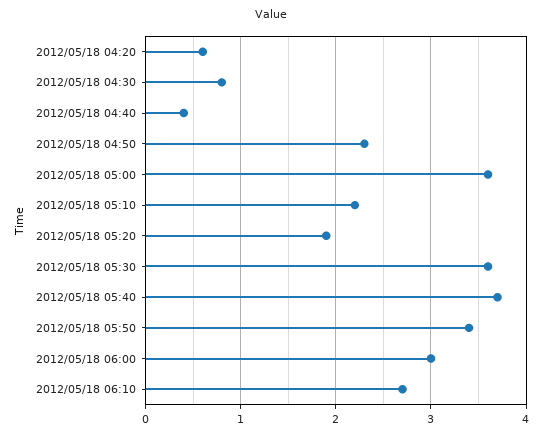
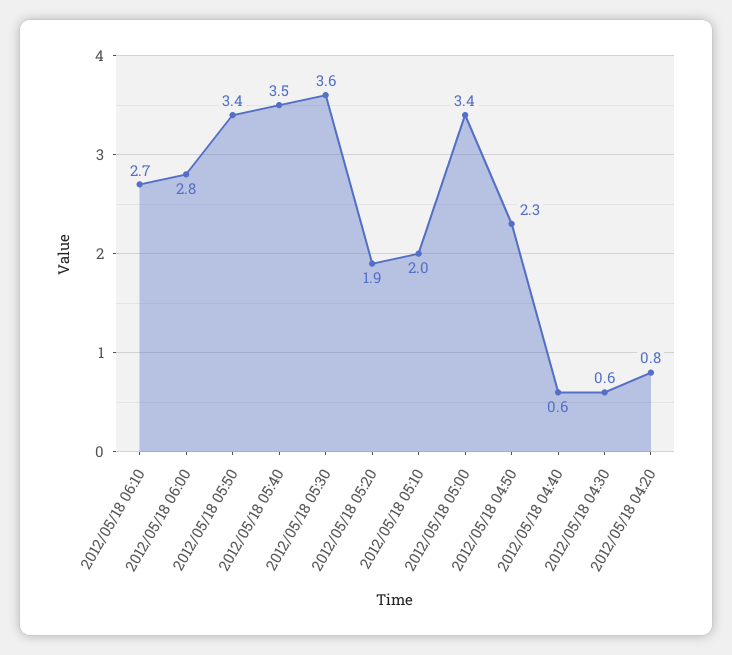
2012/05/18 04:20: 0.6 -> 0.8
2012/05/18 04:30: 0.8 -> 0.6
2012/05/18 04:40: 0.4 -> 0.6
2012/05/18 05:00: 3.6 -> 3.4
2012/05/18 05:10: 2.2 -> 2
2012/05/18 05:40: 3.7 -> 3.5
2012/05/18 06:00: 3 -> 2.8

